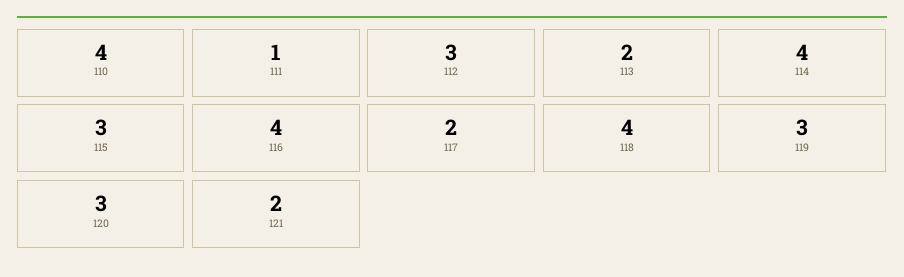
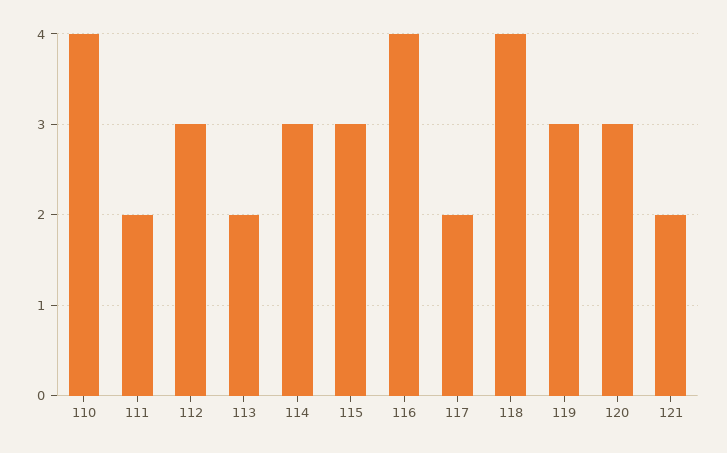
111: 1 -> 2
114: 4 -> 3

